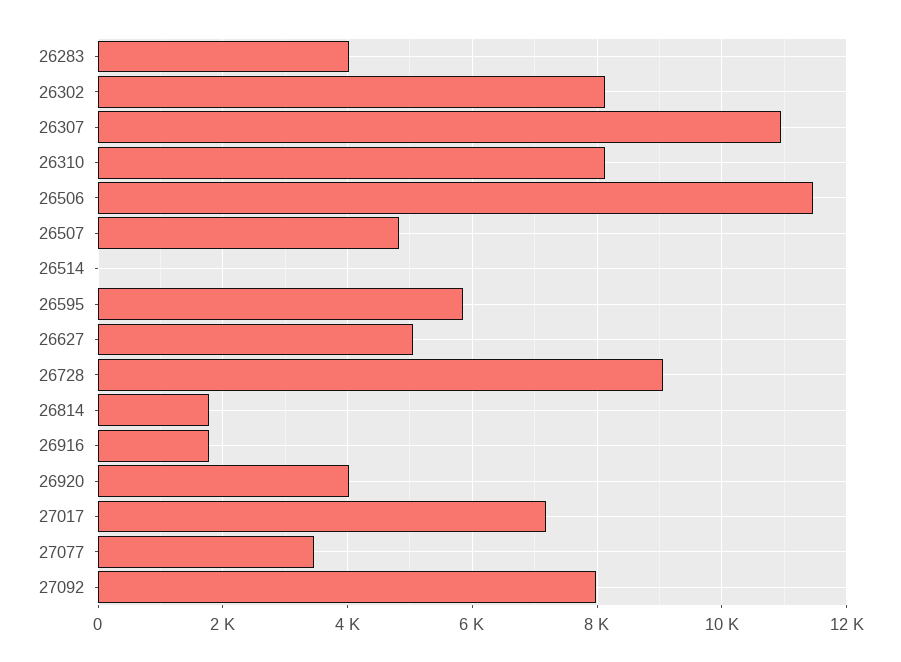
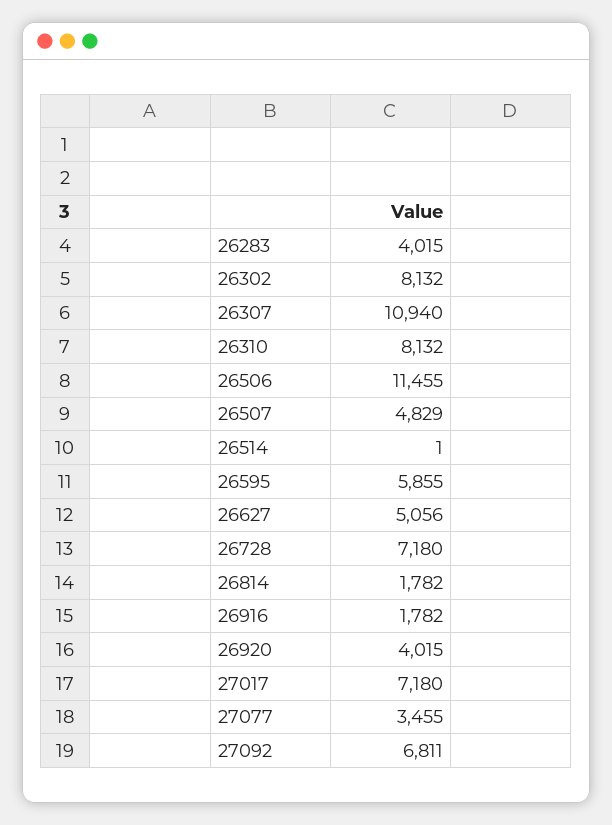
26728: 9000 -> 7180
27092: 8000 -> 6811

